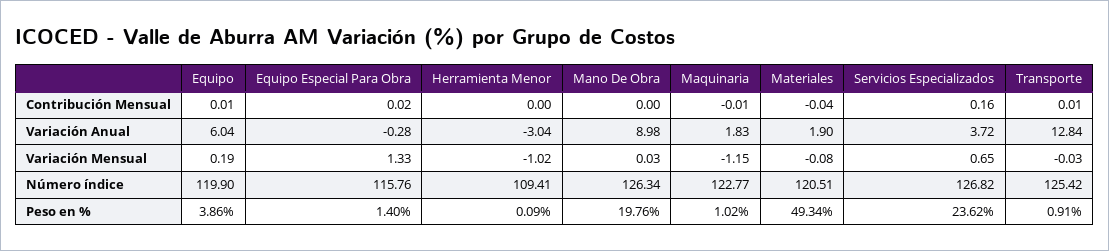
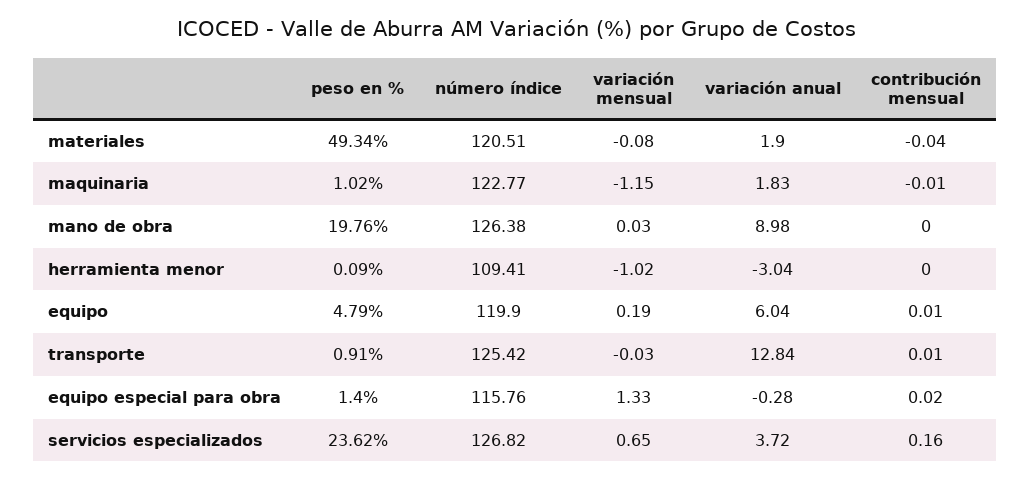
Mano De Obra, Número índice: 126.34 -> 126.38
Equipo, Peso en %: 3.86 -> 4.79

